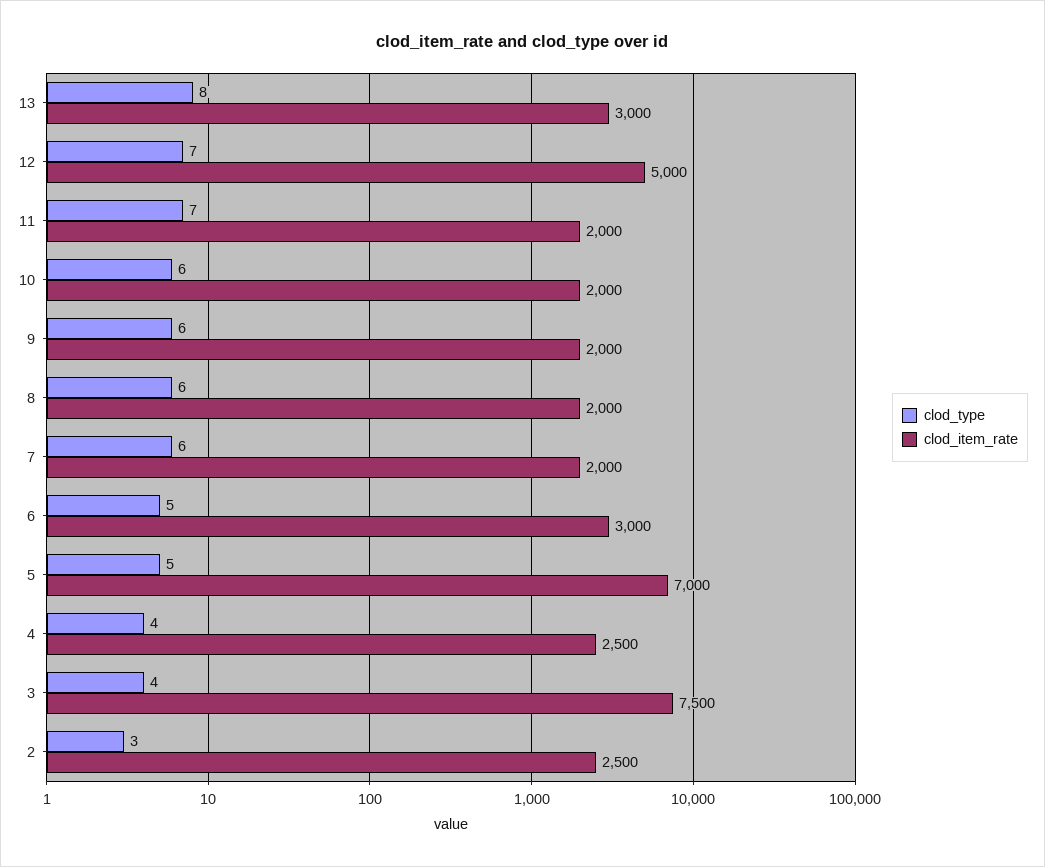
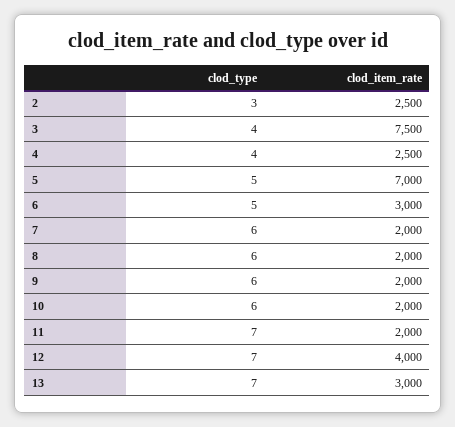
clod_type, 13: 8 -> 7
clod_item_rate, 12: 5000 -> 4000

